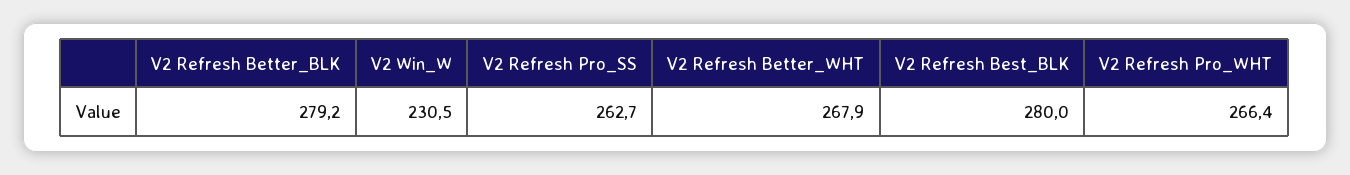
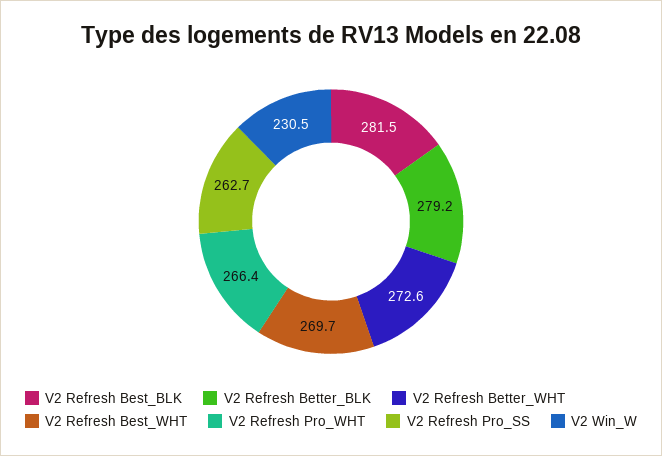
V2 Refresh Better_WHT: 267.9 -> 272.6
V2 Refresh Best_BLK: 280 -> 281.5
V2 Refresh Best_WHT: none -> 269.7

